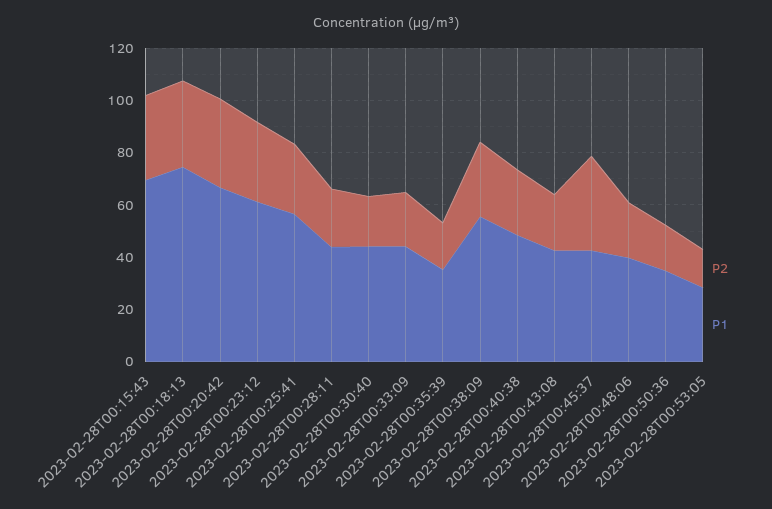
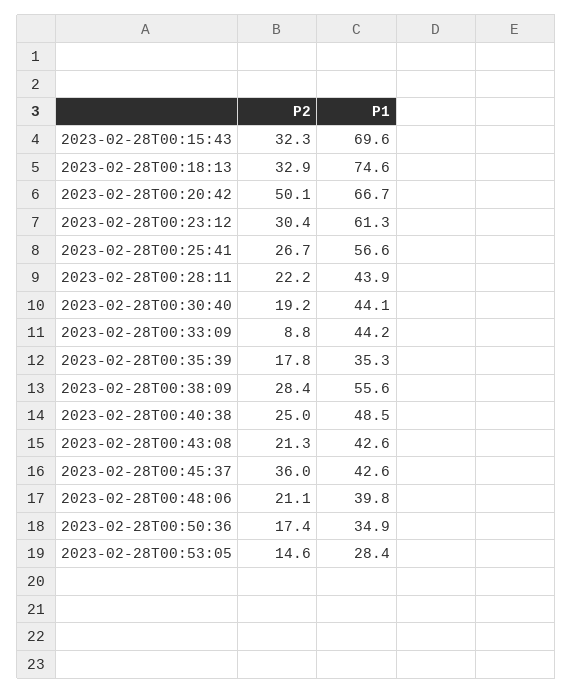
P2, 2023-02-28T00:20:42: 35 -> 50.1
P2, 2023-02-28T00:33:09: 20 -> 8.8

